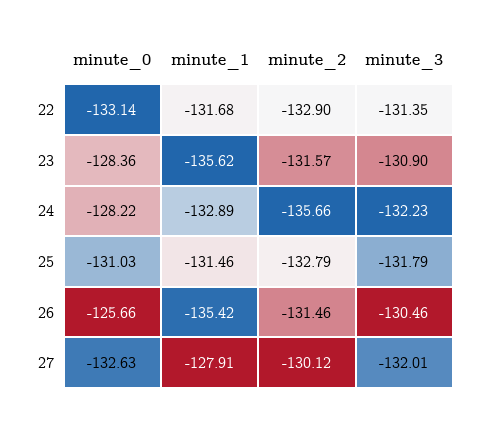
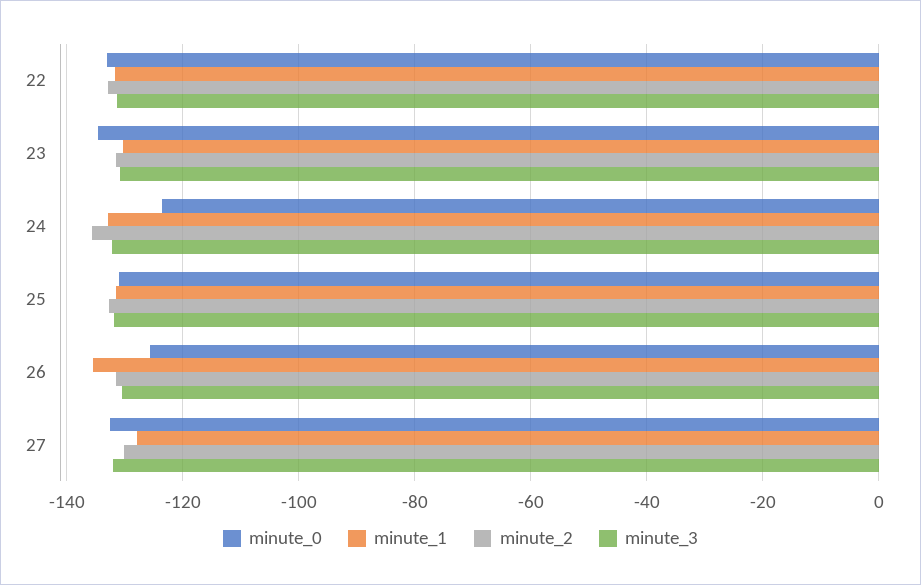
minute_0, 23: -128.36 -> -134
minute_1, 23: -135.62 -> -130
minute_0, 24: -128.22 -> -124

